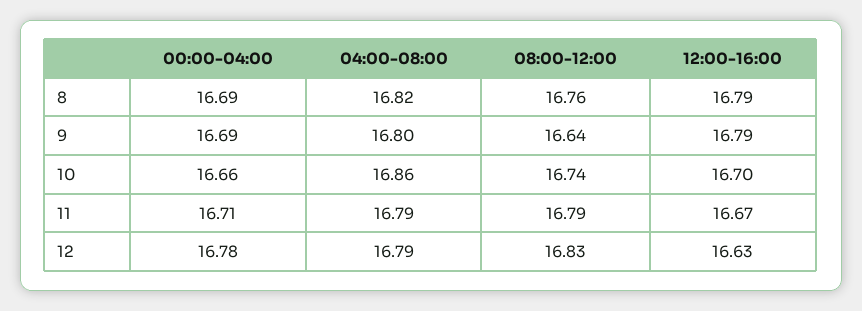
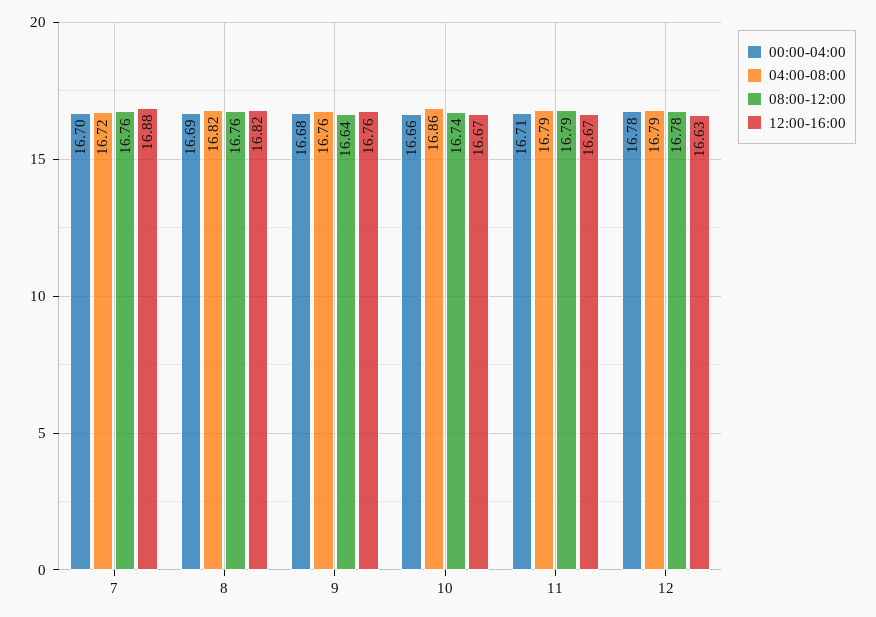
12:00-16:00, 8: 16.79 -> 16.82
00:00-04:00, 9: 16.69 -> 16.68
04:00-08:00, 9: 16.8 -> 16.76
12:00-16:00, 9: 16.79 -> 16.76
12:00-16:00, 10: 16.7 -> 16.67
08:00-12:00, 12: 16.83 -> 16.78
00:00-04:00, 7: none -> 16.7
04:00-08:00, 7: none -> 16.72
08:00-12:00, 7: none -> 16.76
12:00-16:00, 7: none -> 16.88

